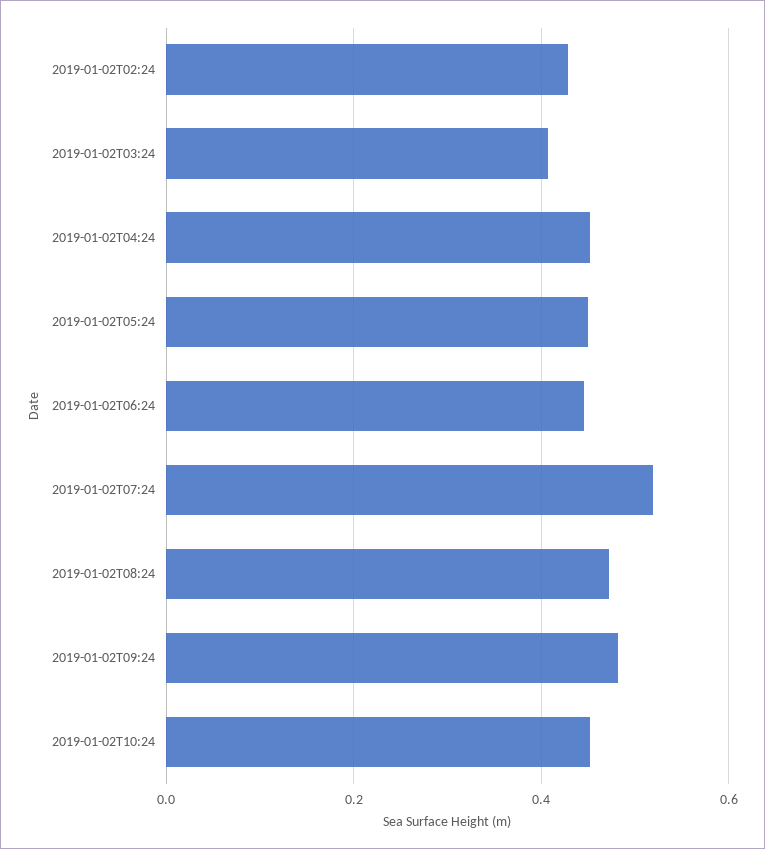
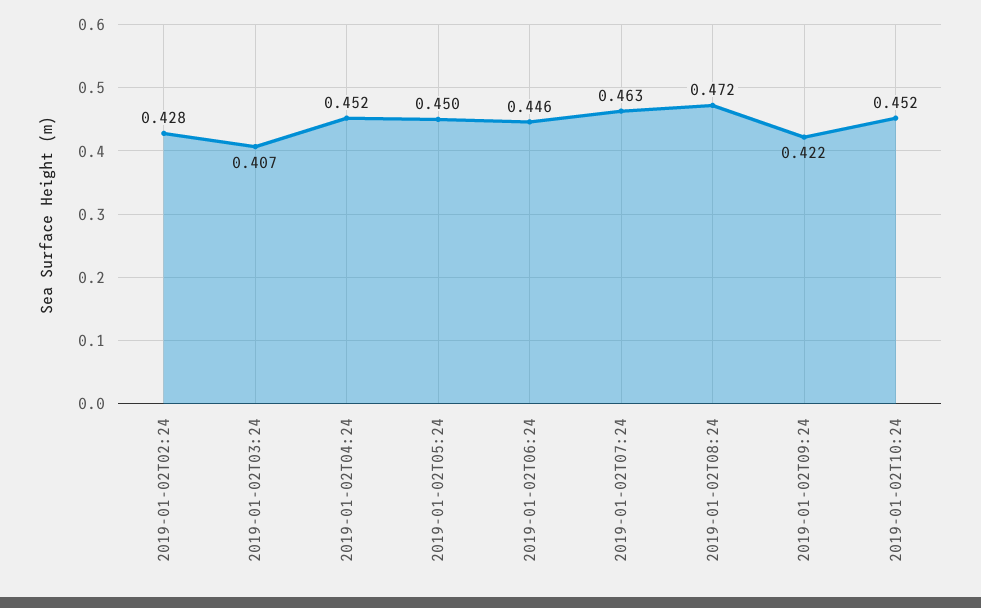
2019-01-02T07:24: 0.52 -> 0.463
2019-01-02T09:24: 0.48 -> 0.422

